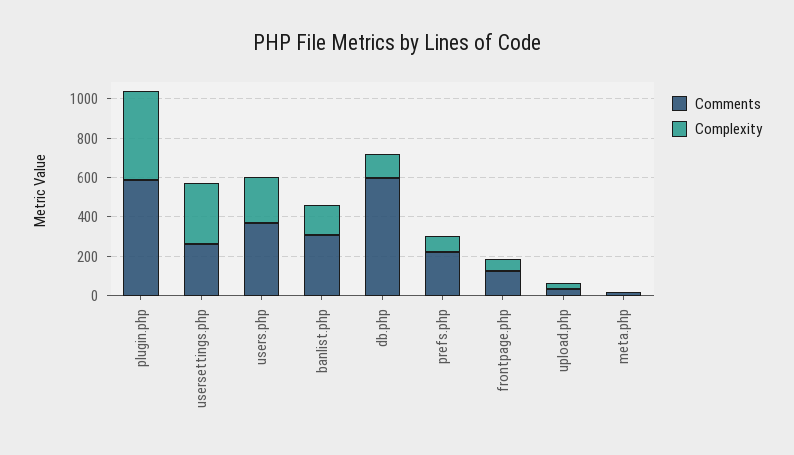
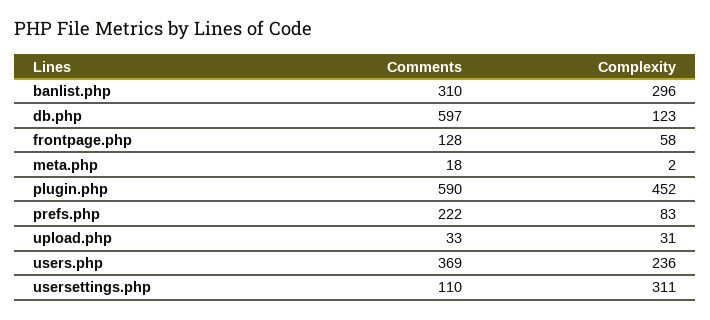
Comments, usersettings.php: 250 -> 110
Complexity, banlist.php: 150 -> 296

